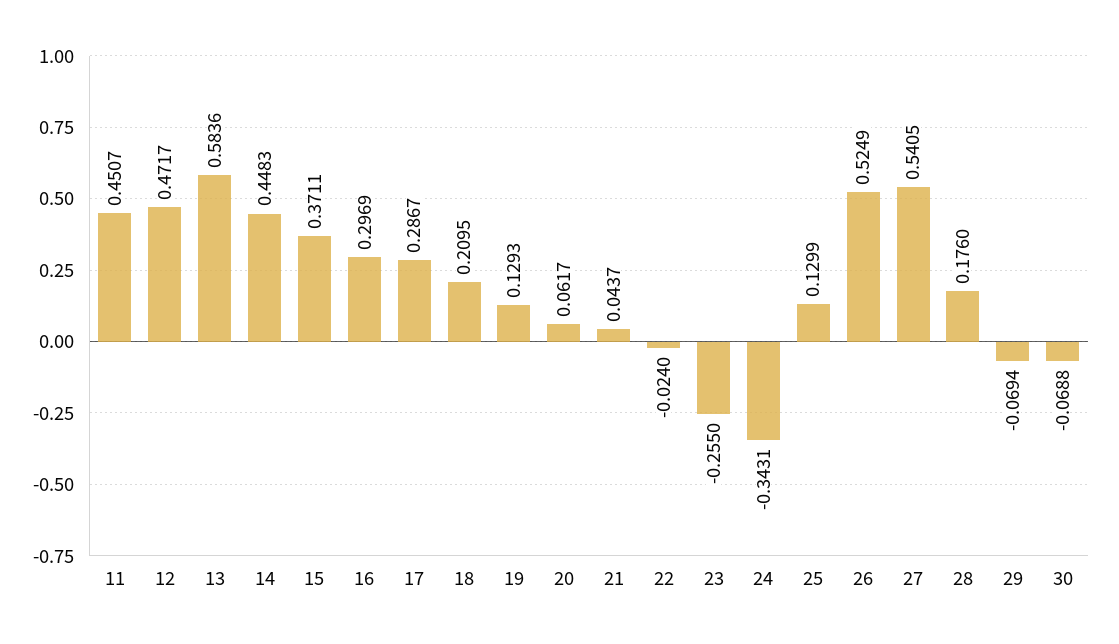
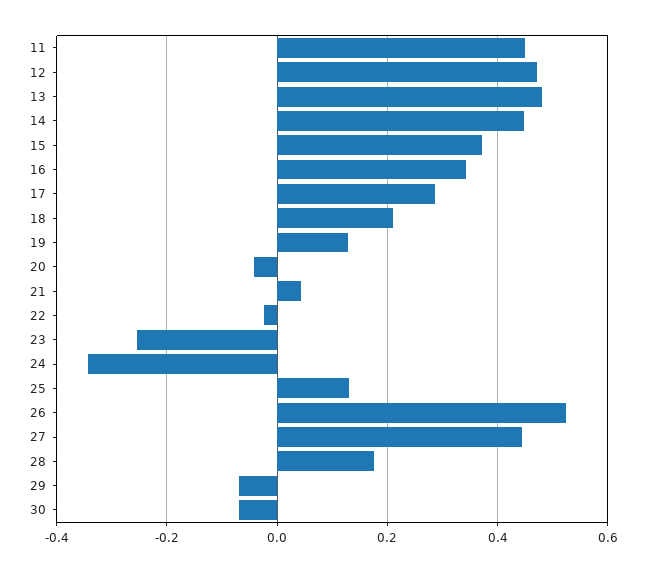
13: 0.5836 -> 0.48
16: 0.2969 -> 0.34
20: 0.0617 -> -0.04
27: 0.5405 -> 0.44

